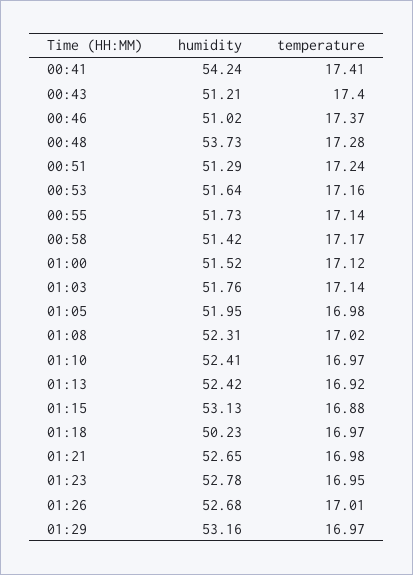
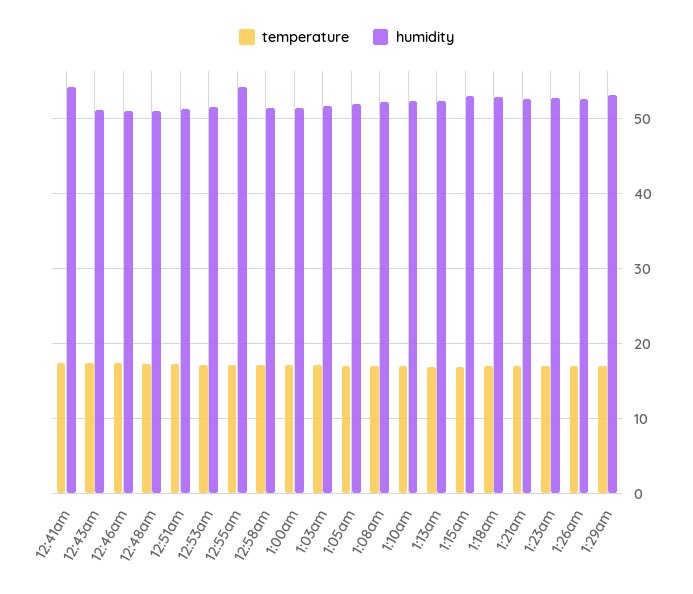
humidity, 00:48: 53.73 -> 51
humidity, 00:55: 51.73 -> 54
humidity, 01:18: 50.23 -> 53

